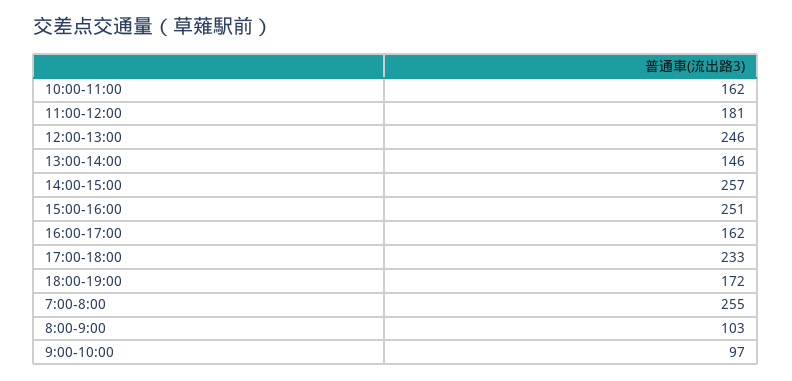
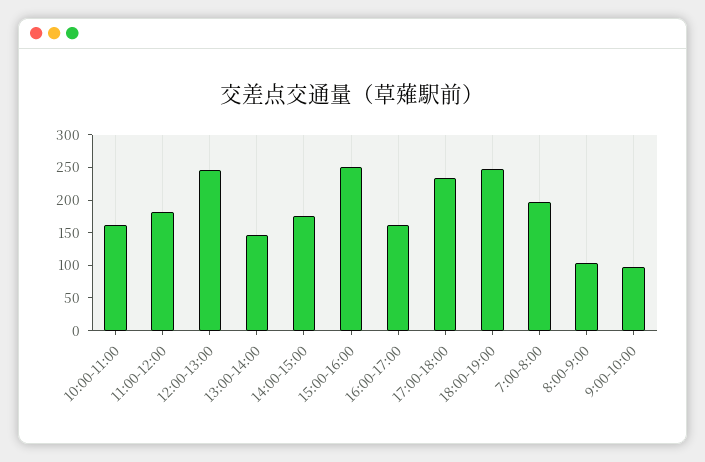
14:00-15:00: 257 -> 175
18:00-19:00: 172 -> 250
7:00-8:00: 255 -> 200

